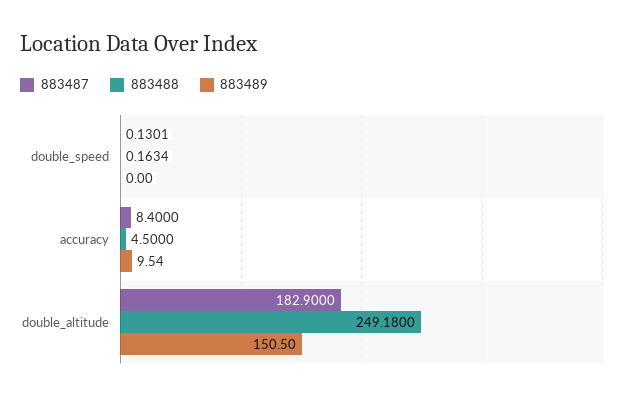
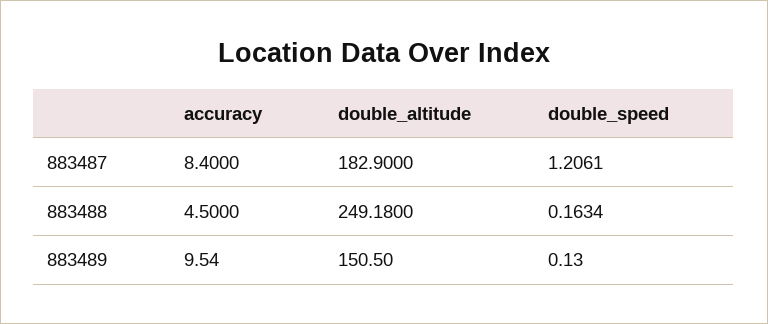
883487, double_speed: 0.1301 -> 1.2061
883489, double_speed: 0 -> 0.13

